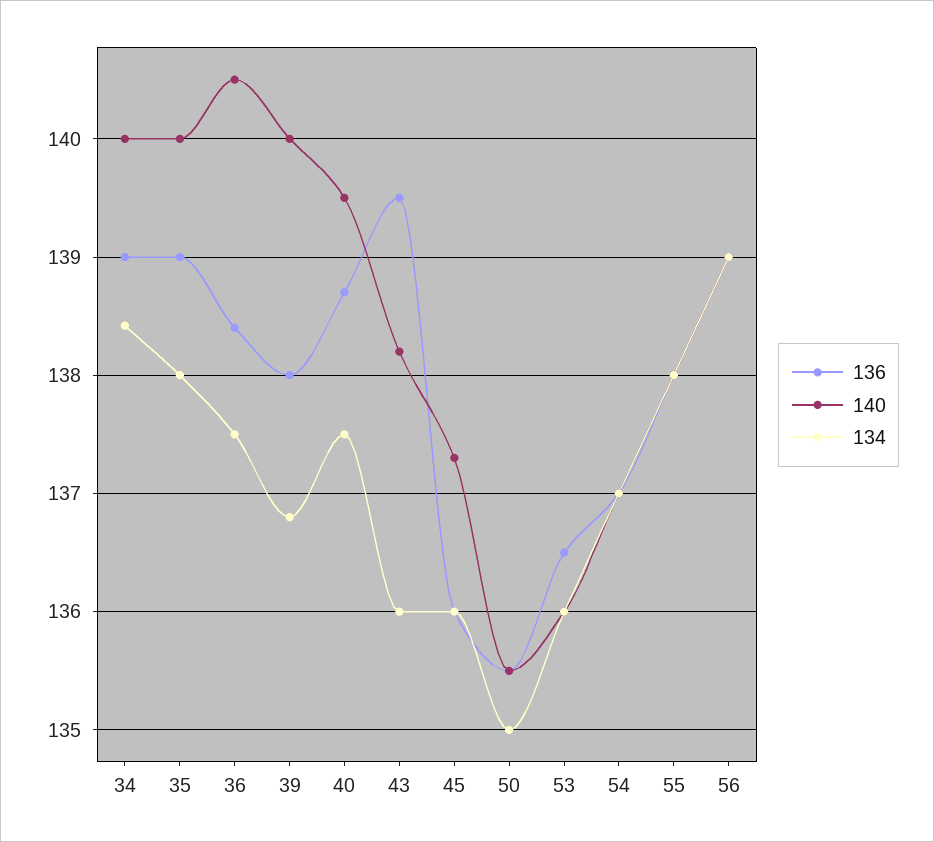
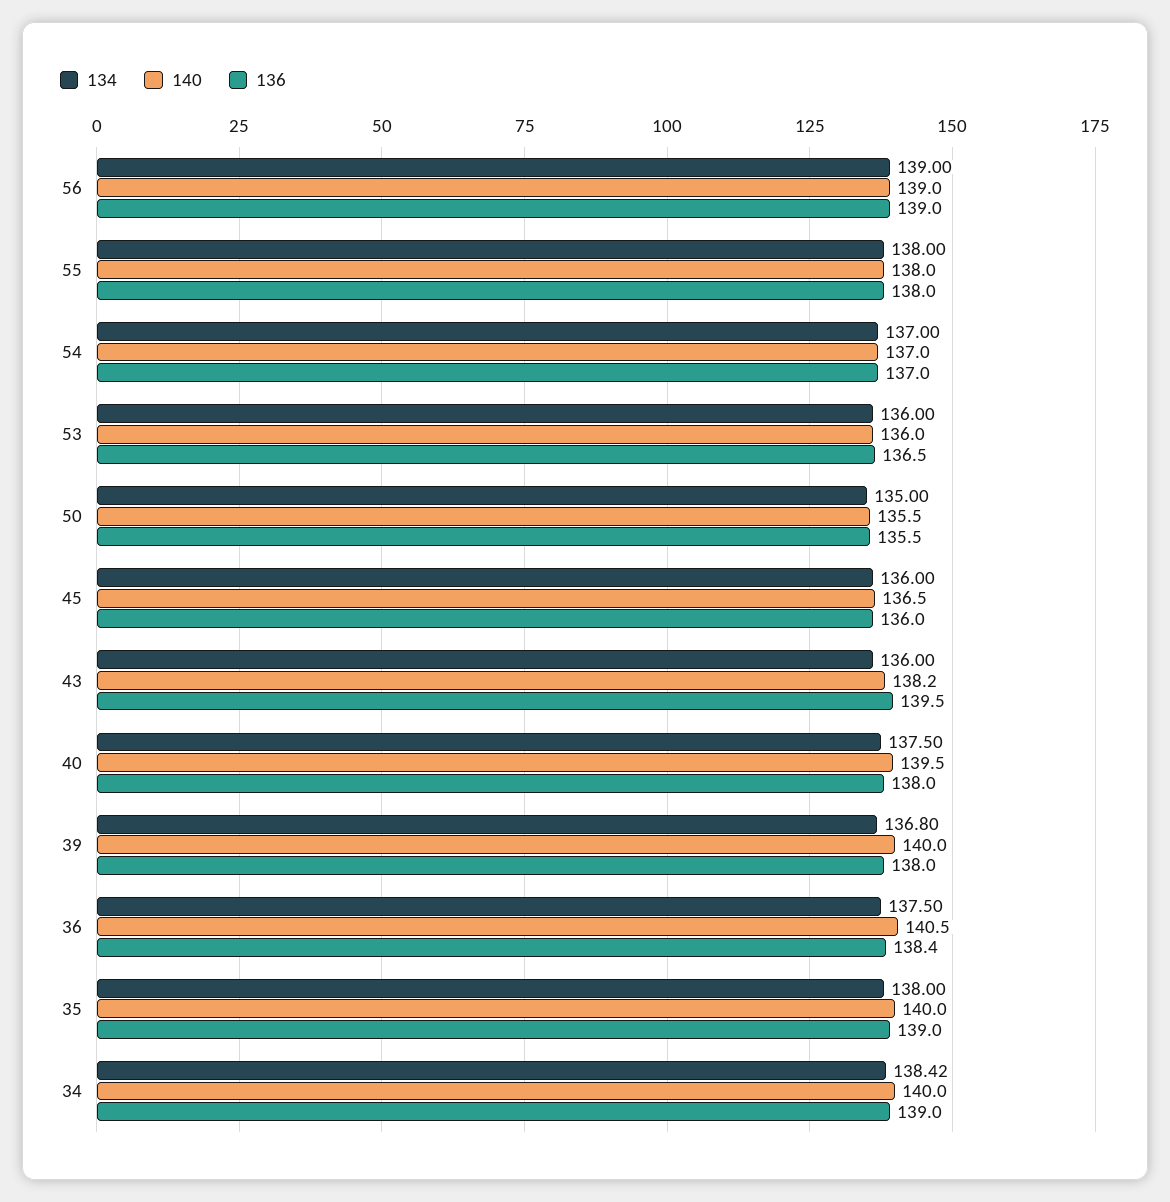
136, 40: 138.7 -> 138
140, 45: 137.3 -> 136.5

